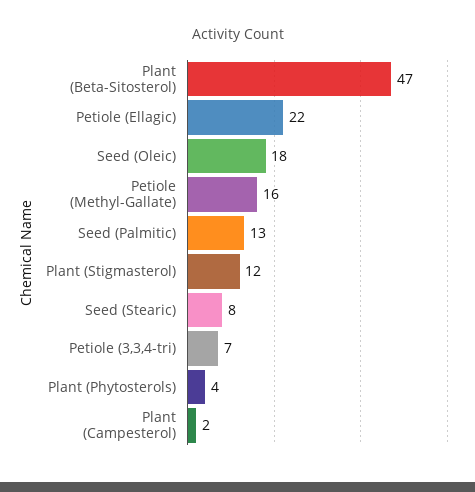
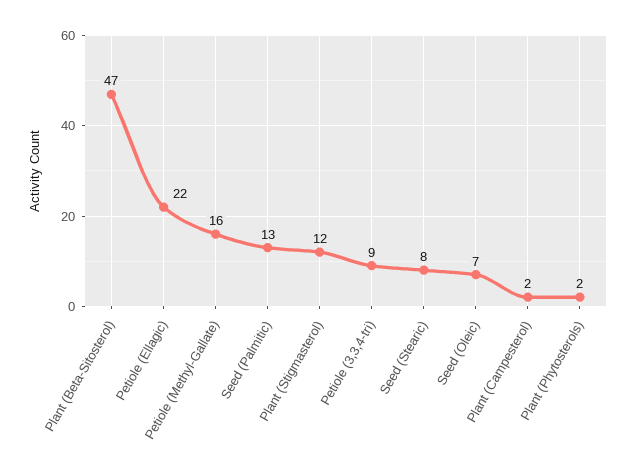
Seed (Oleic): 18 -> 7
Petiole (3,3,4-tri): 7 -> 9
Plant (Phytosterols): 4 -> 2

